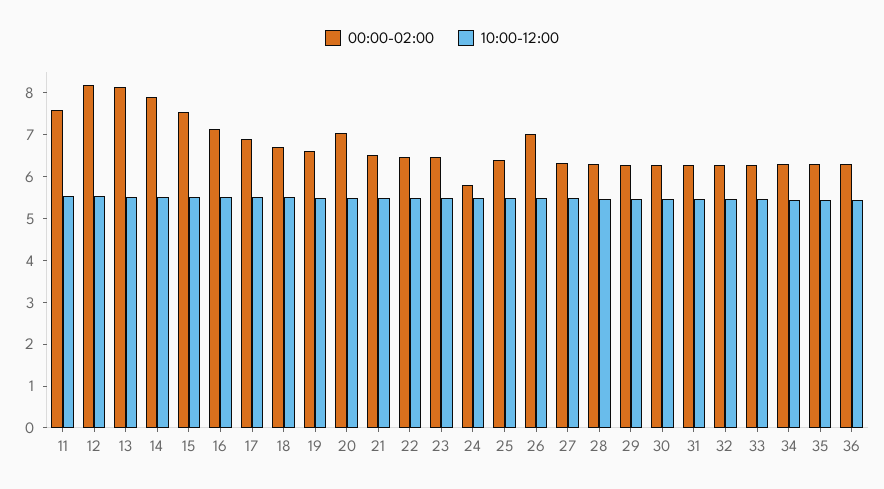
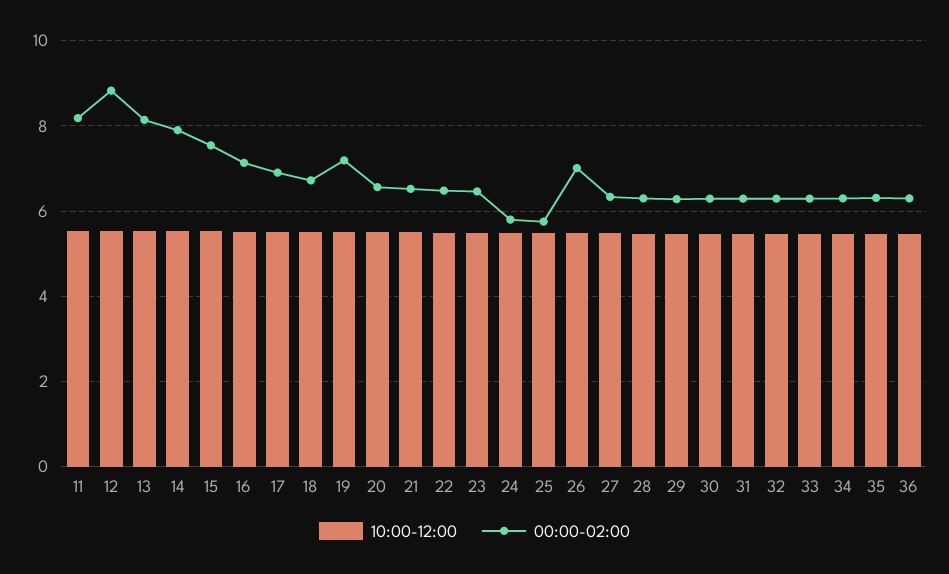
00:00-02:00, 11: 7.6 -> 8.2
00:00-02:00, 12: 8.2 -> 8.8
00:00-02:00, 19: 6.6 -> 7.2
00:00-02:00, 20: 7 -> 6.6
00:00-02:00, 25: 6.4 -> 5.8

